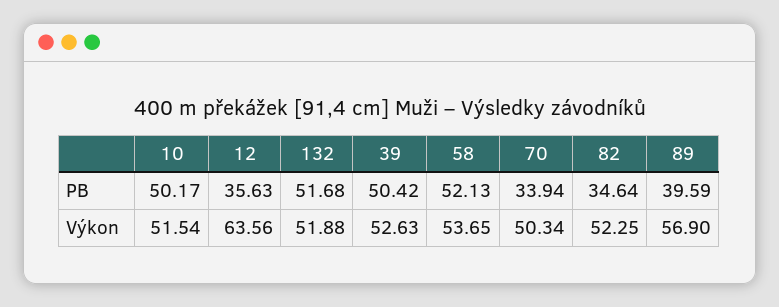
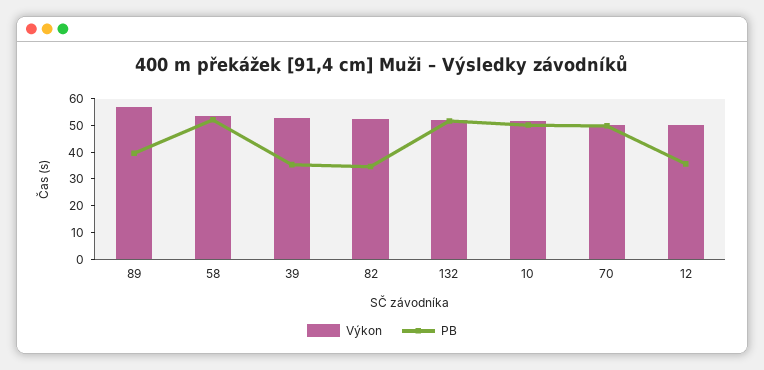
PB, 39: 50.42 -> 35
PB, 70: 33.94 -> 50
Výkon, 12: 63.56 -> 50

